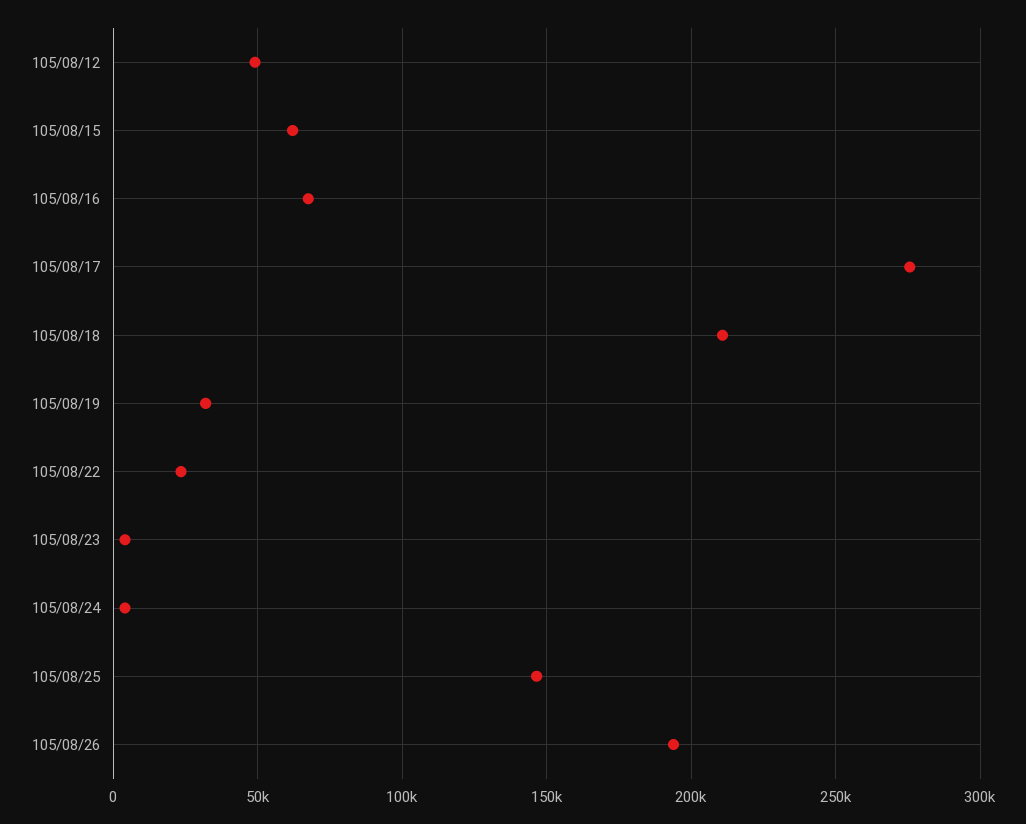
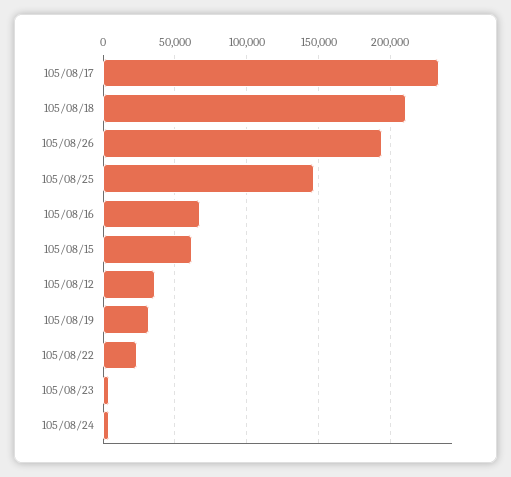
105/08/12: 50000 -> 35000
105/08/17: 275000 -> 235000

